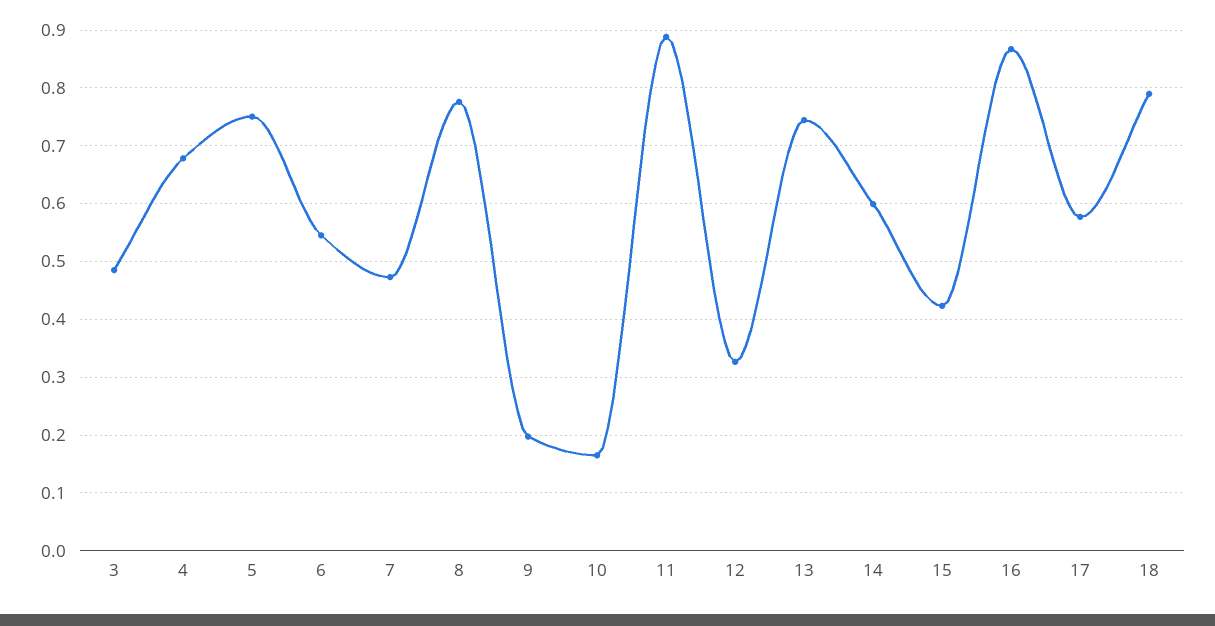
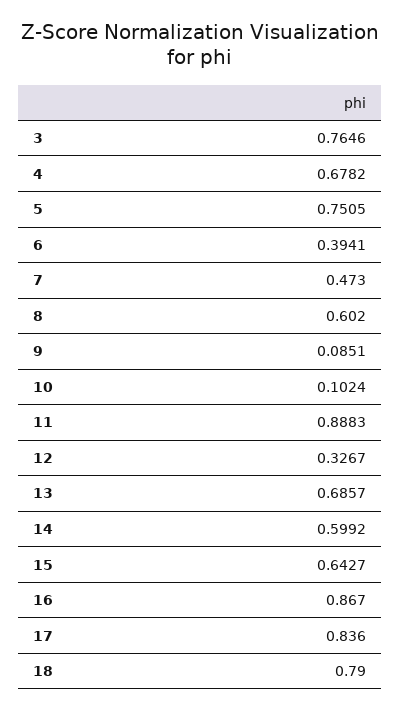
3: 0.48 -> 0.7646
6: 0.54 -> 0.3941
8: 0.78 -> 0.602
9: 0.2 -> 0.0851
10: 0.16 -> 0.1024
13: 0.74 -> 0.6857
15: 0.42 -> 0.6427
17: 0.58 -> 0.836

